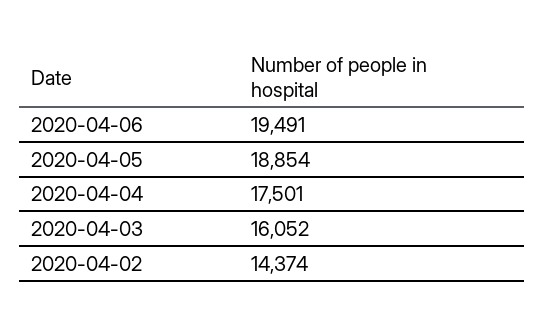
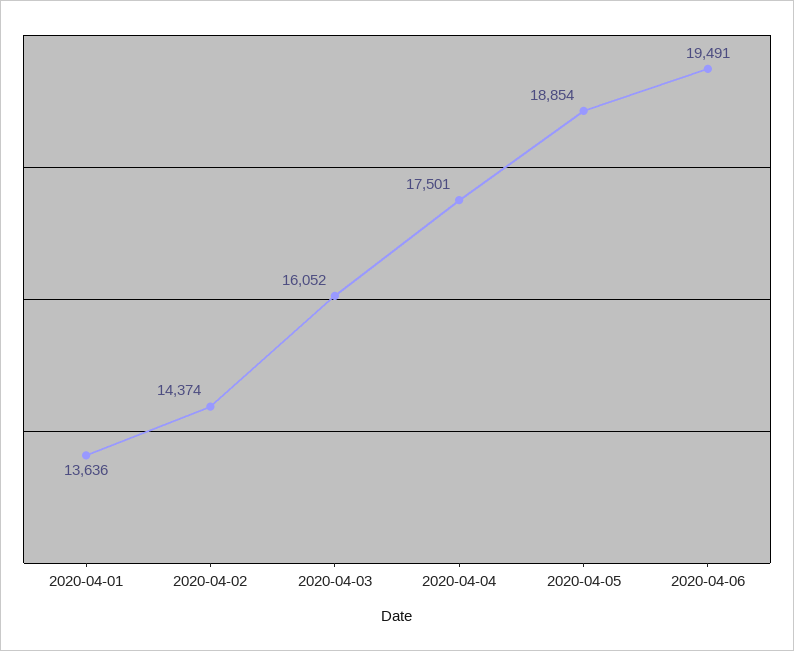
2020-04-01: none -> 13636

